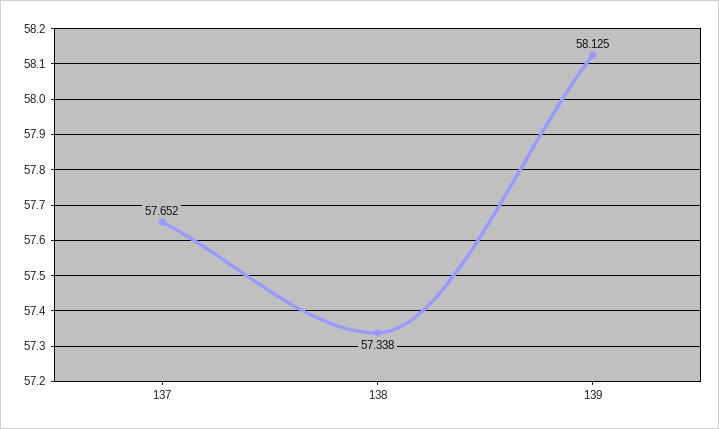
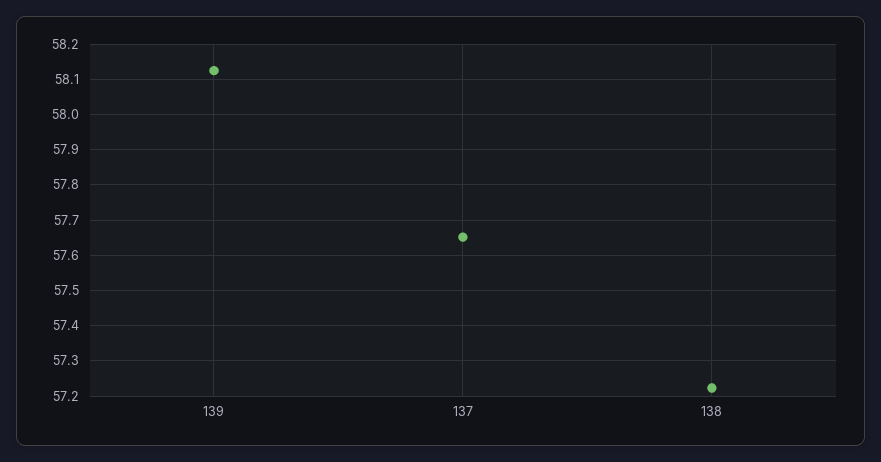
138: 57.338 -> 57.22

